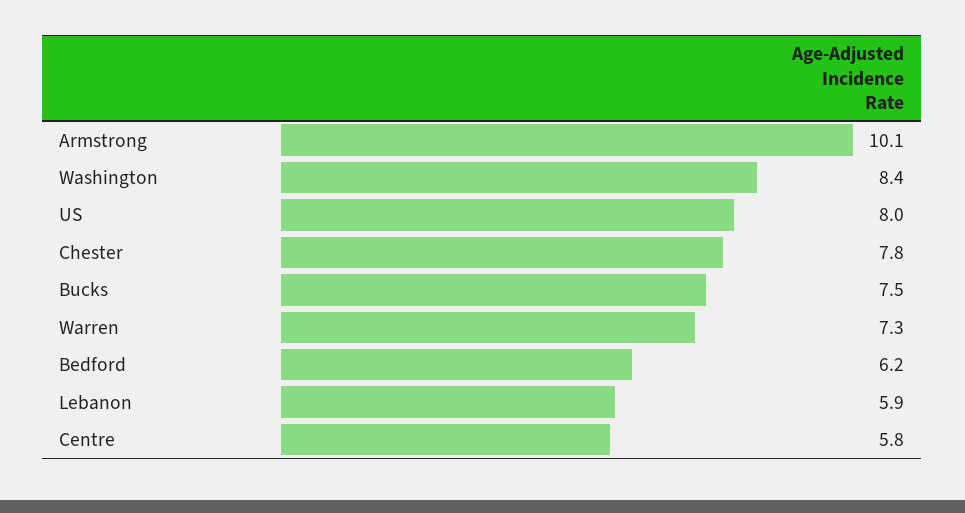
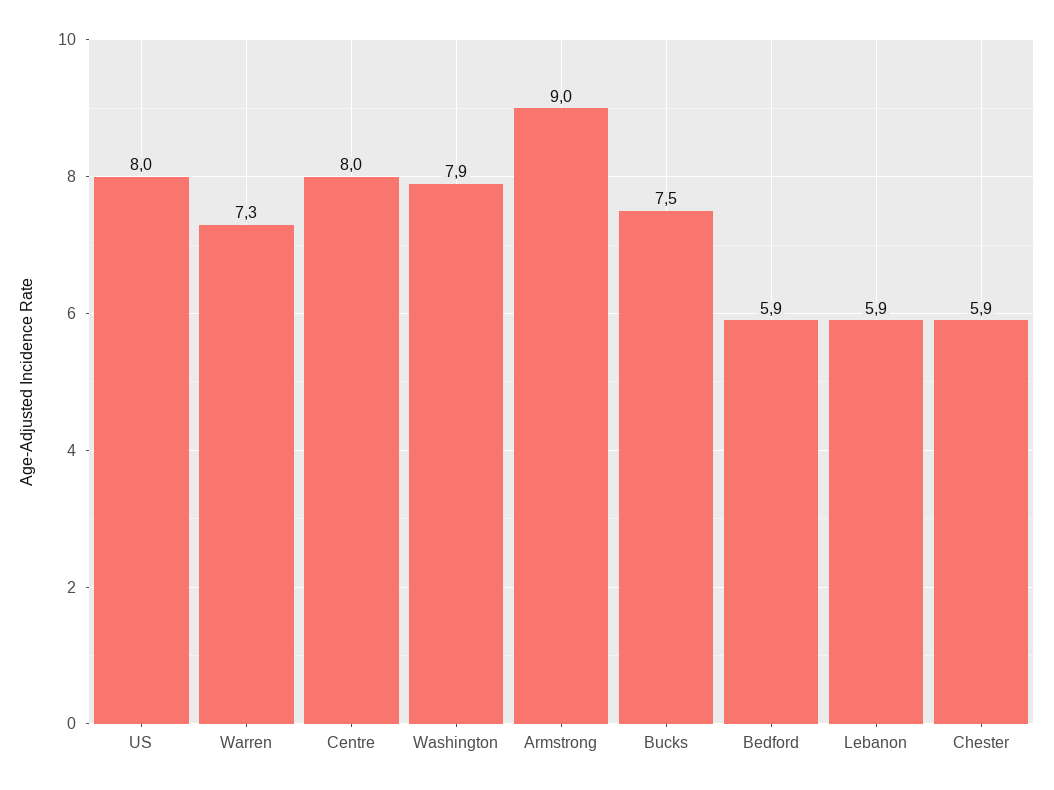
Armstrong: 10.1 -> 9
Washington: 8.4 -> 7.9
Chester: 7.8 -> 5.9
Bedford: 6.2 -> 5.9
Centre: 5.8 -> 8

